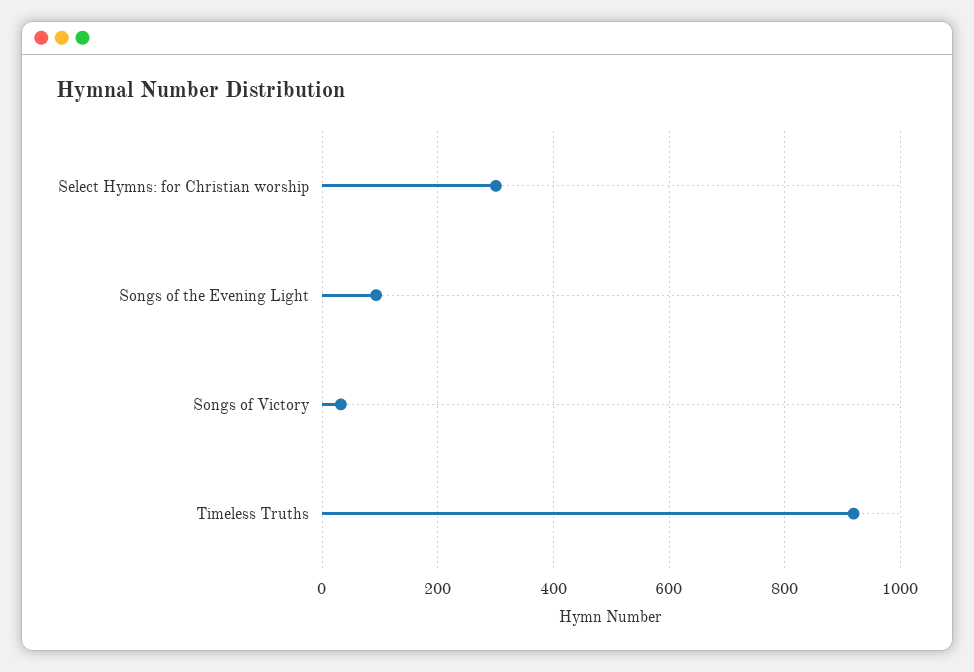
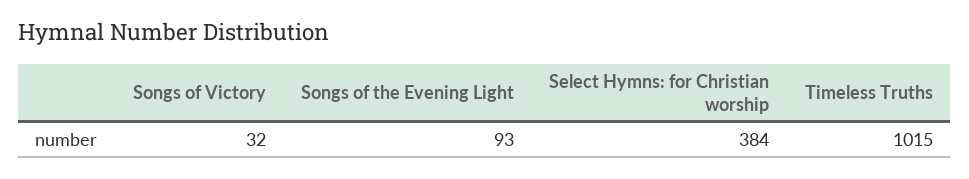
Select Hymns: for Christian worship: 300 -> 384
Timeless Truths: 920 -> 1015

